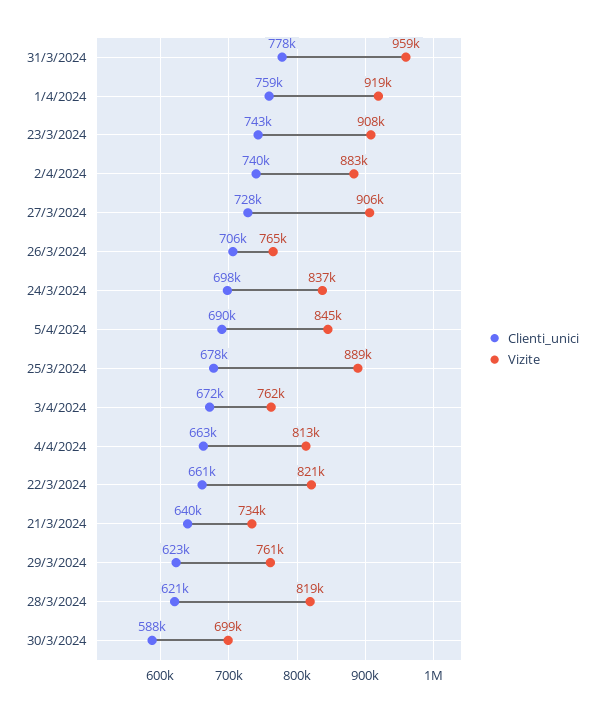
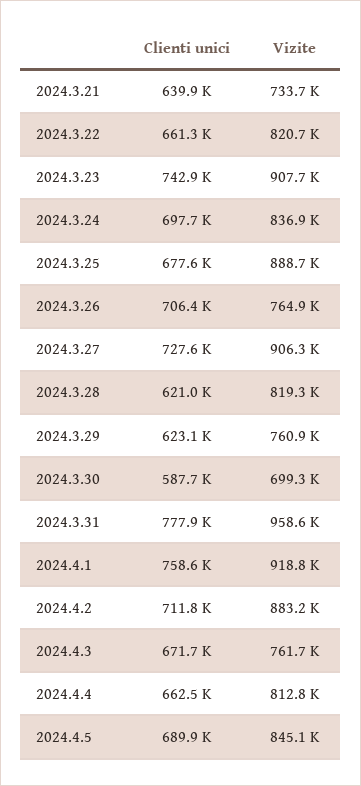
Clienti_unici, 2/4/2024: 740000 -> 711800

